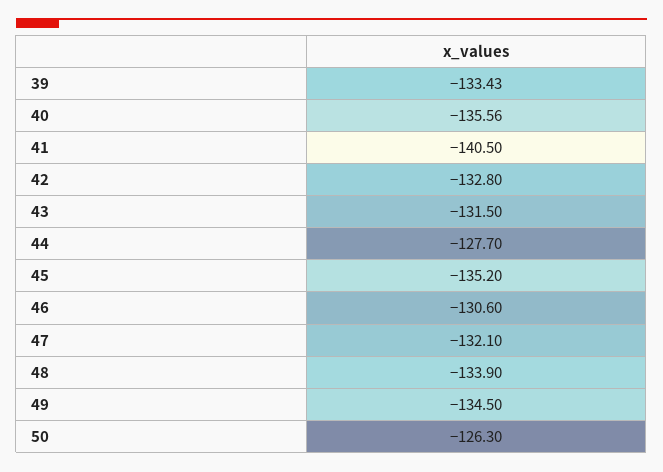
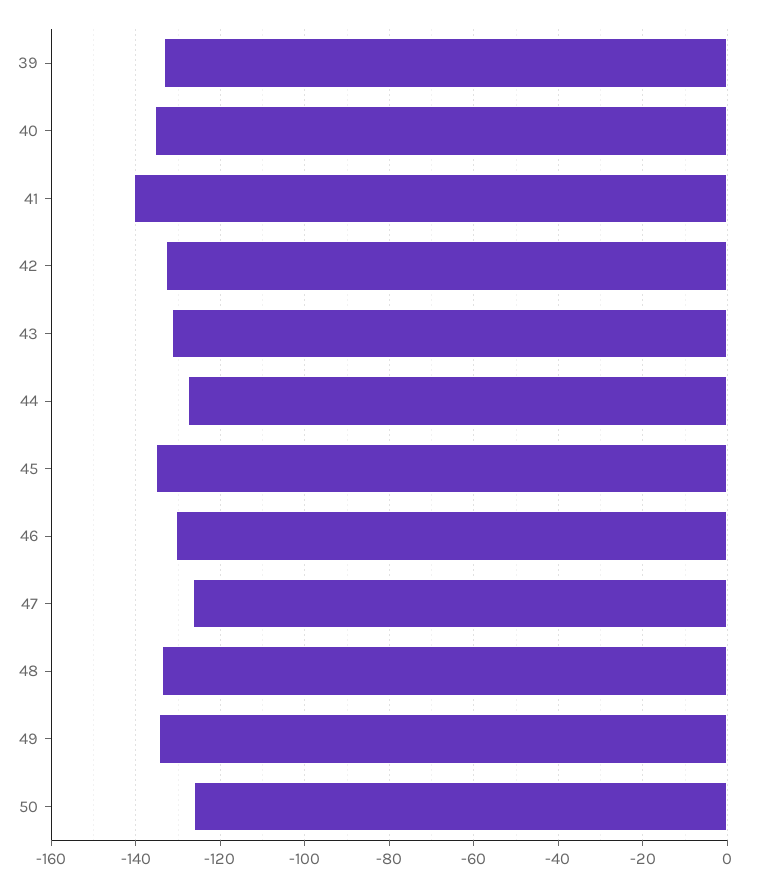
47: -132.1 -> -126

